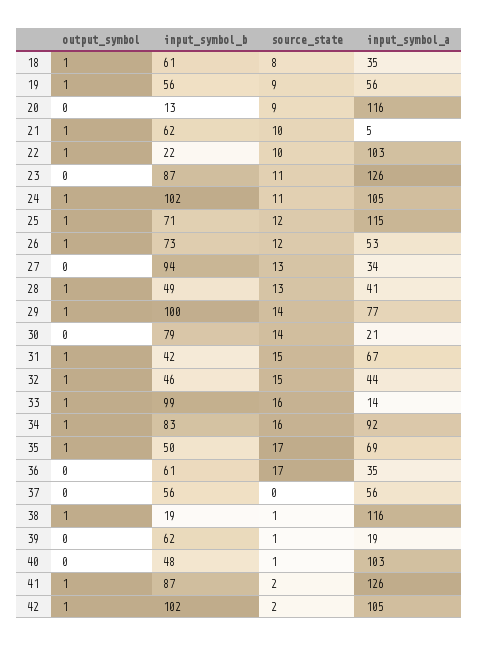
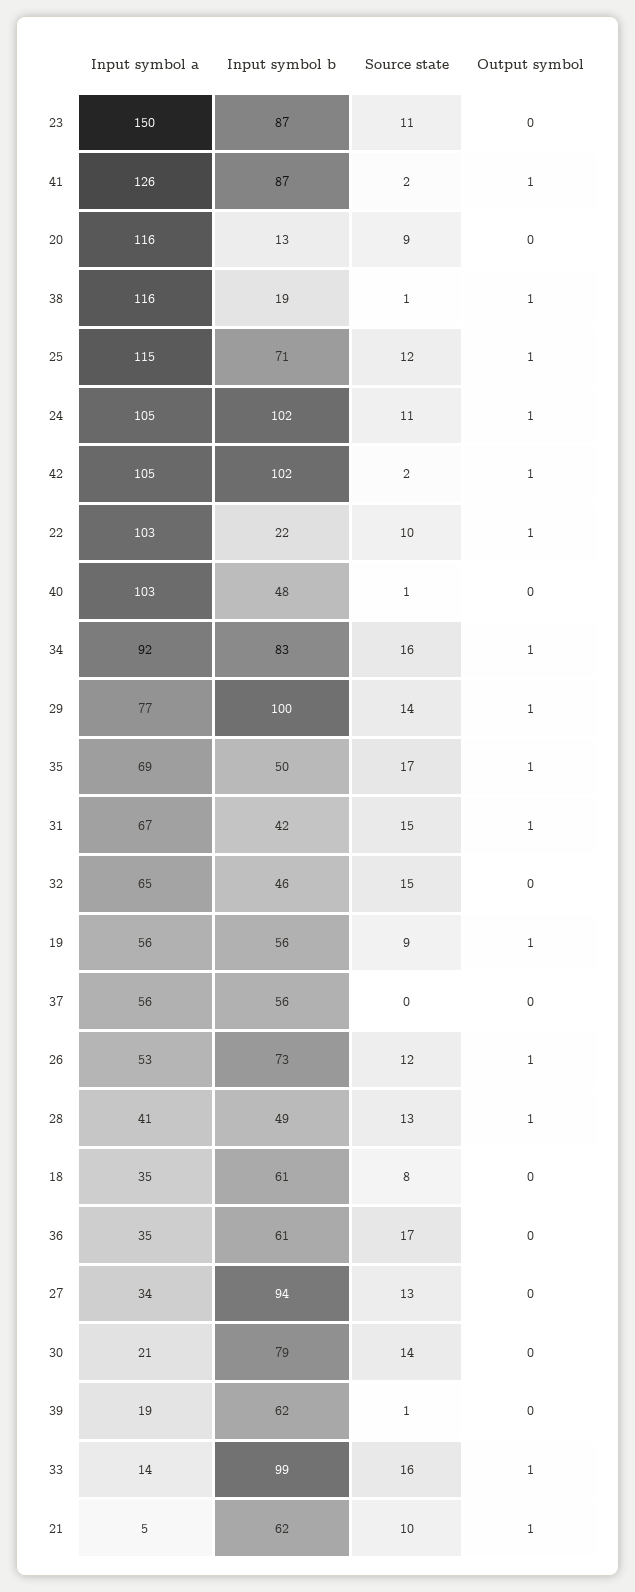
output_symbol, 18: 1 -> 0
input_symbol_a, 23: 126 -> 150
output_symbol, 32: 1 -> 0
input_symbol_a, 32: 44 -> 65

